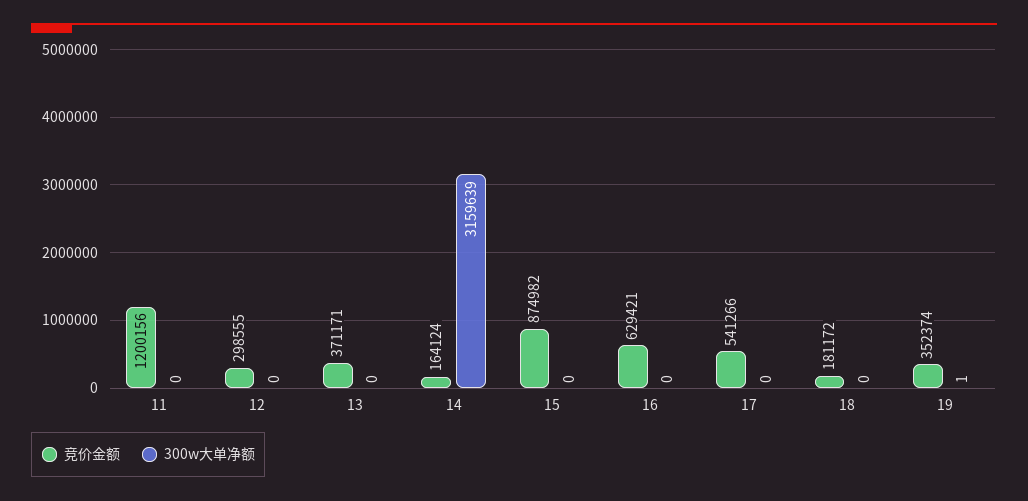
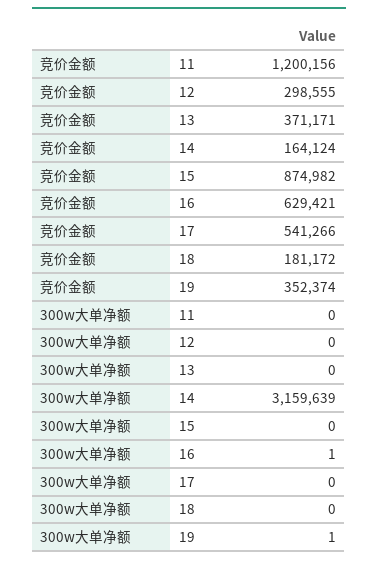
300w大单净额, 16: 0 -> 1

